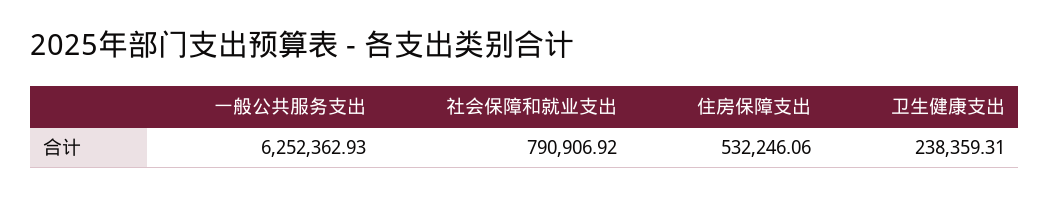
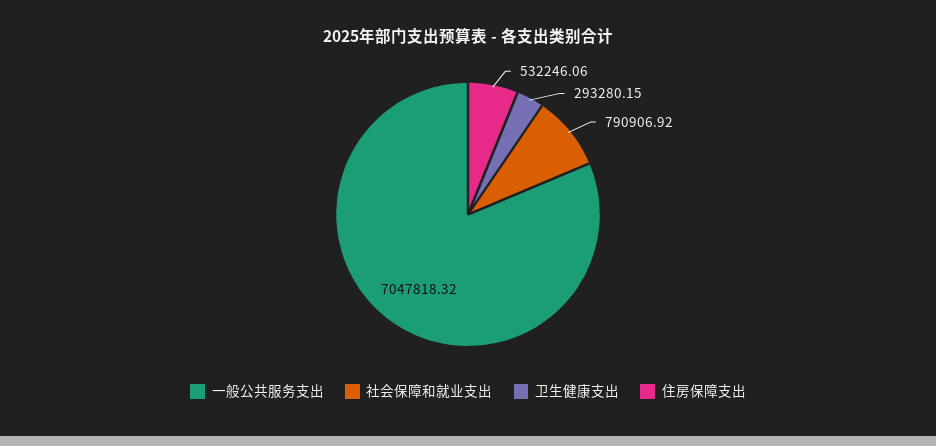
一般公共服务支出: 6252362.93 -> 7047818.32
卫生健康支出: 238359.31 -> 293280.15

